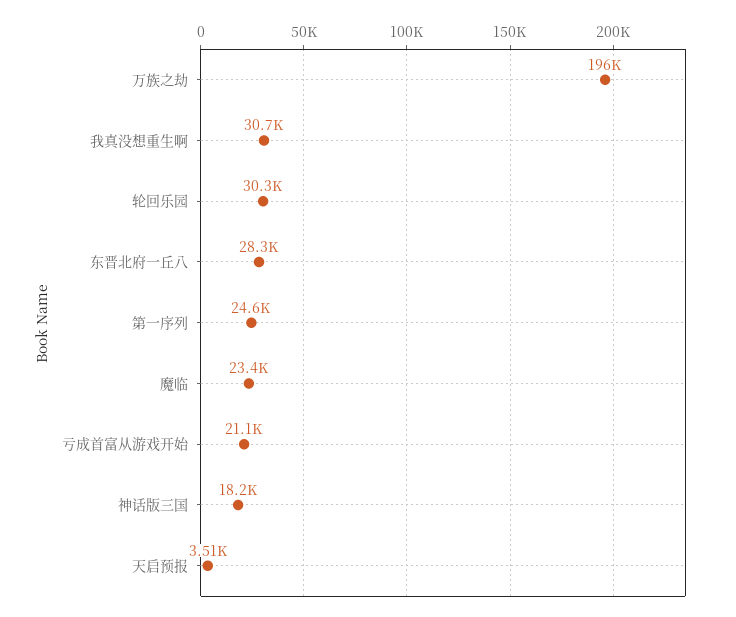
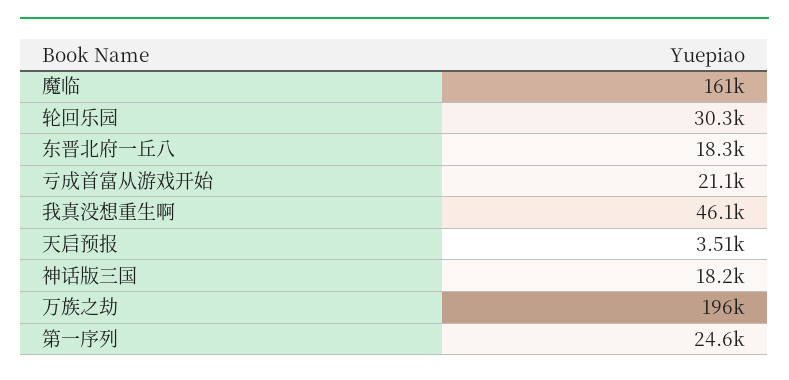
我真没想重生啊: 30700 -> 46100
东晋北府一丘八: 28300 -> 18300
魔临: 23400 -> 161000

